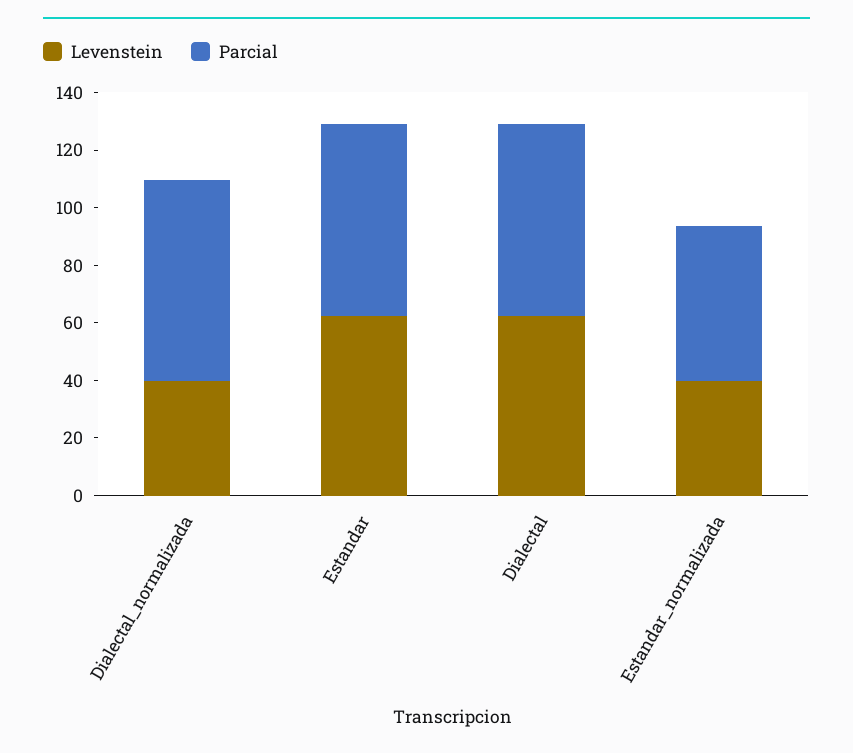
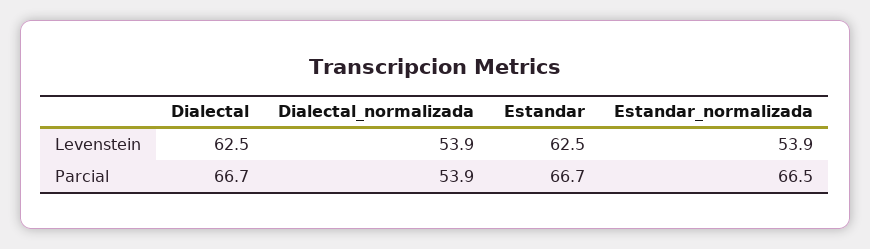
Levenstein, Dialectal_normalizada: 40 -> 53.9
Parcial, Dialectal_normalizada: 70 -> 53.9
Levenstein, Estandar_normalizada: 40 -> 53.9
Parcial, Estandar_normalizada: 55 -> 66.5

